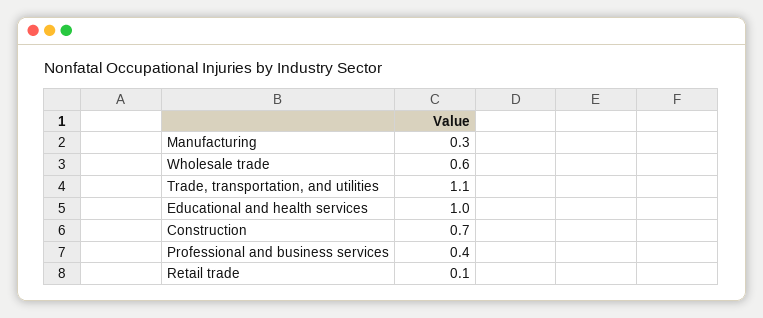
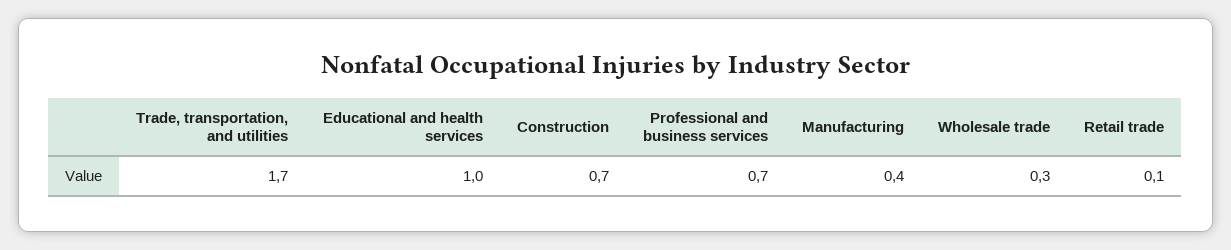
Manufacturing: 0.3 -> 0.4
Wholesale trade: 0.6 -> 0.3
Trade, transportation, and utilities: 1.1 -> 1.7
Professional and business services: 0.4 -> 0.7

